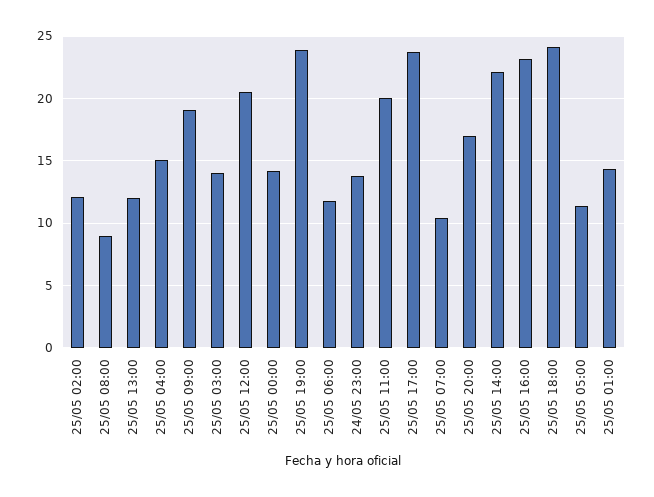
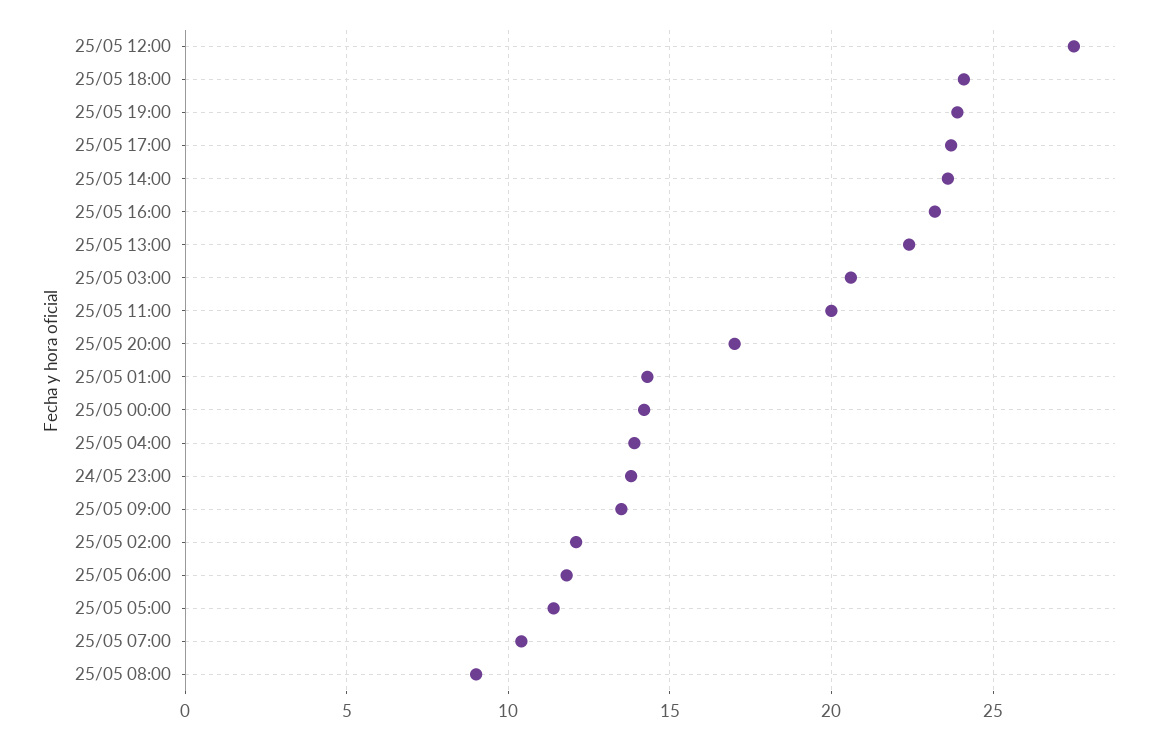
25/05 13:00: 12 -> 22.5
25/05 04:00: 15 -> 14
25/05 09:00: 19 -> 13.5
25/05 03:00: 14 -> 20.5
25/05 12:00: 20.5 -> 27.5
25/05 14:00: 22 -> 23.5

